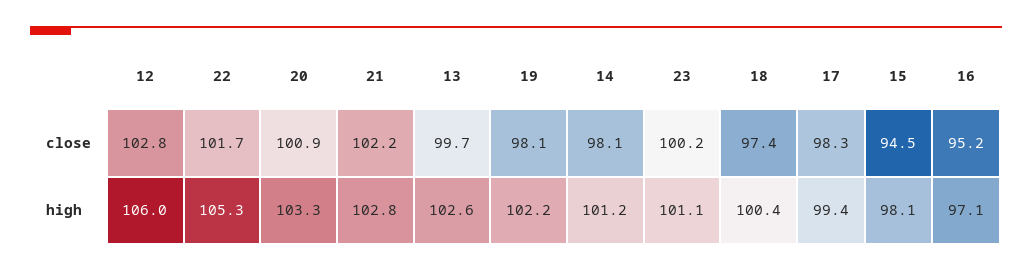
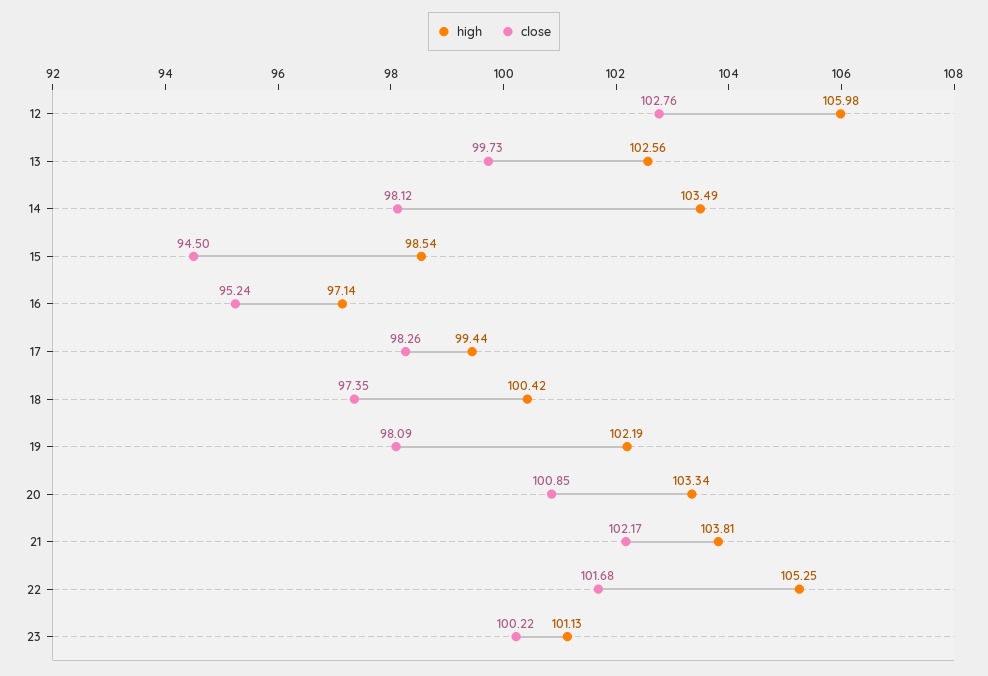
high, 21: 102.8 -> 103.81
high, 14: 101.2 -> 103.49
high, 15: 98.1 -> 98.54

